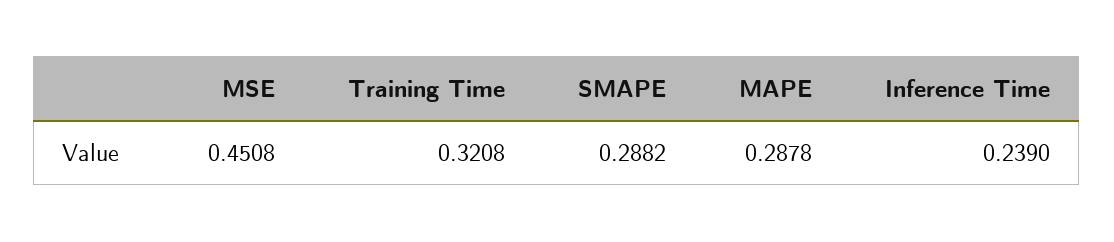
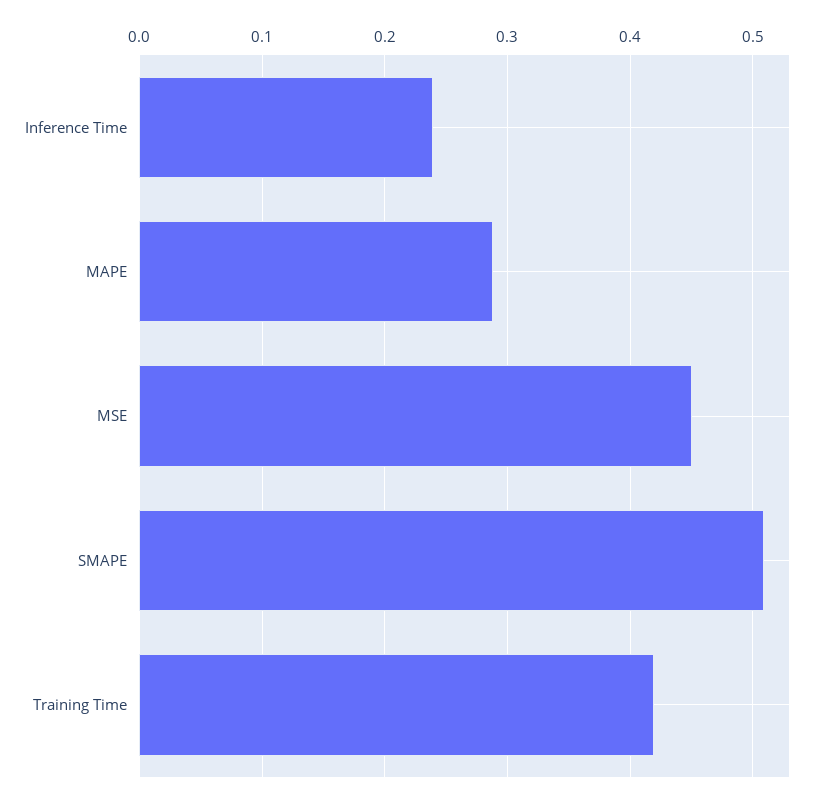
Training Time: 0.3208 -> 0.42
SMAPE: 0.2882 -> 0.51

